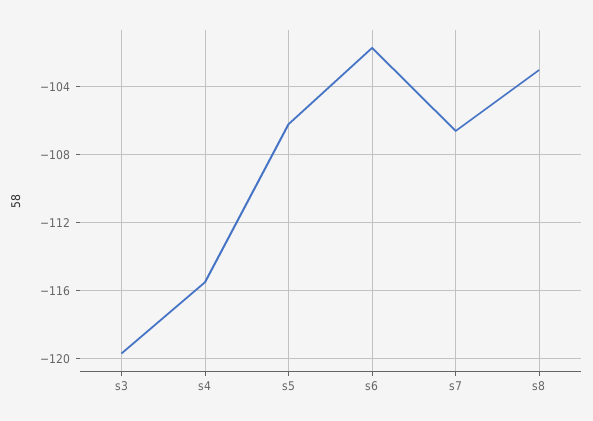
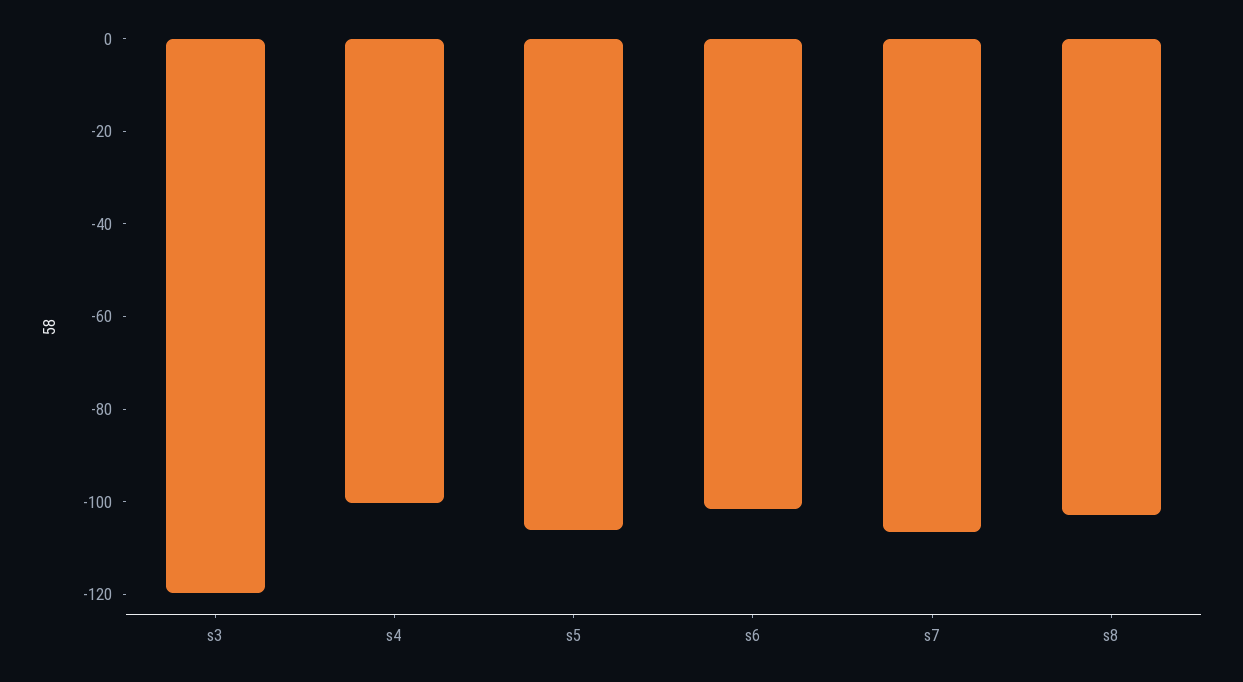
s4: -115.5 -> -100

